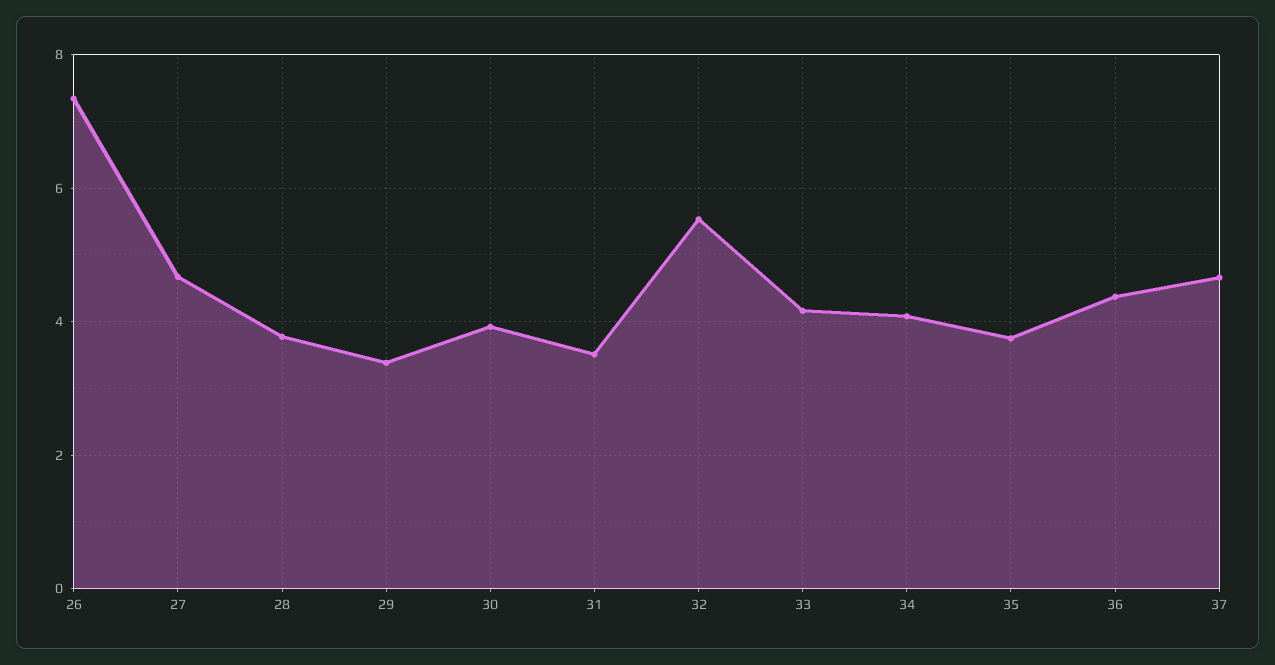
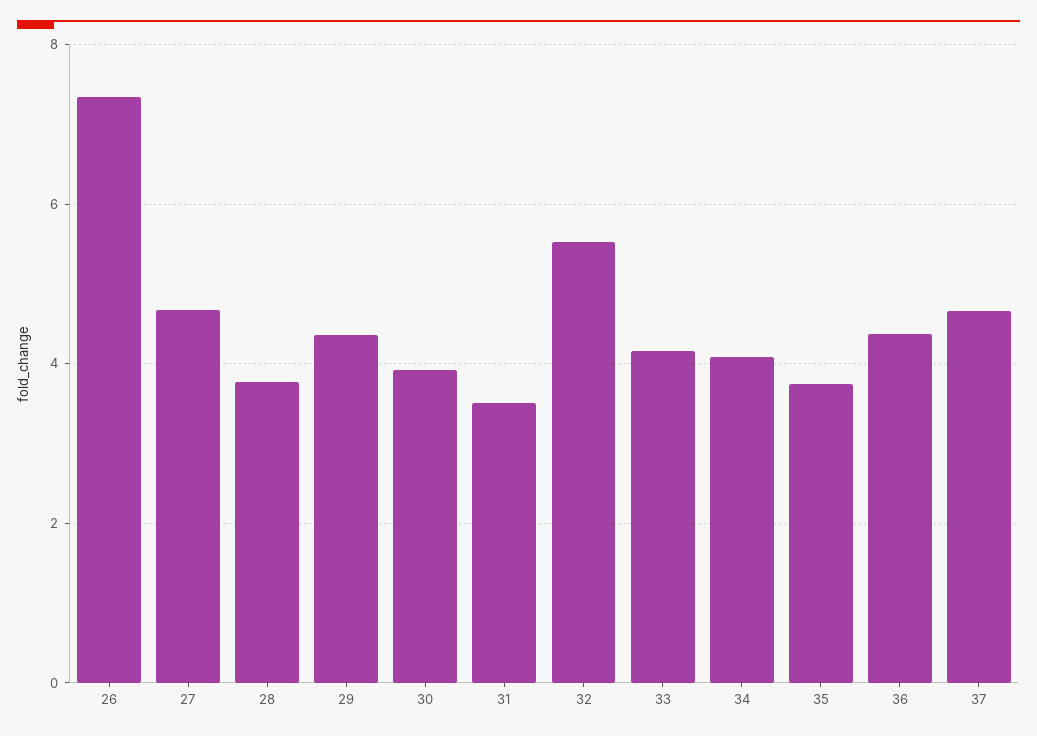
29: 3.4 -> 4.4

